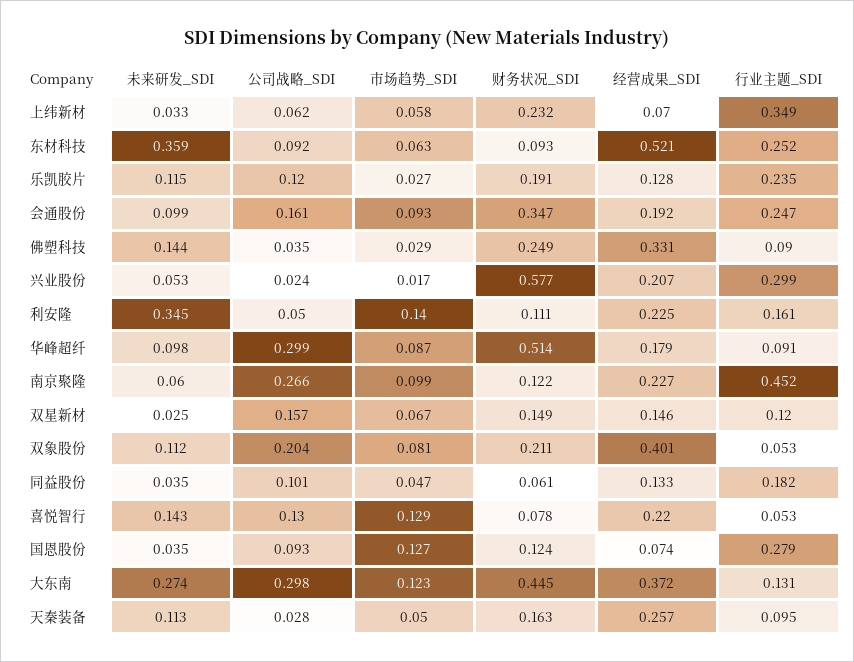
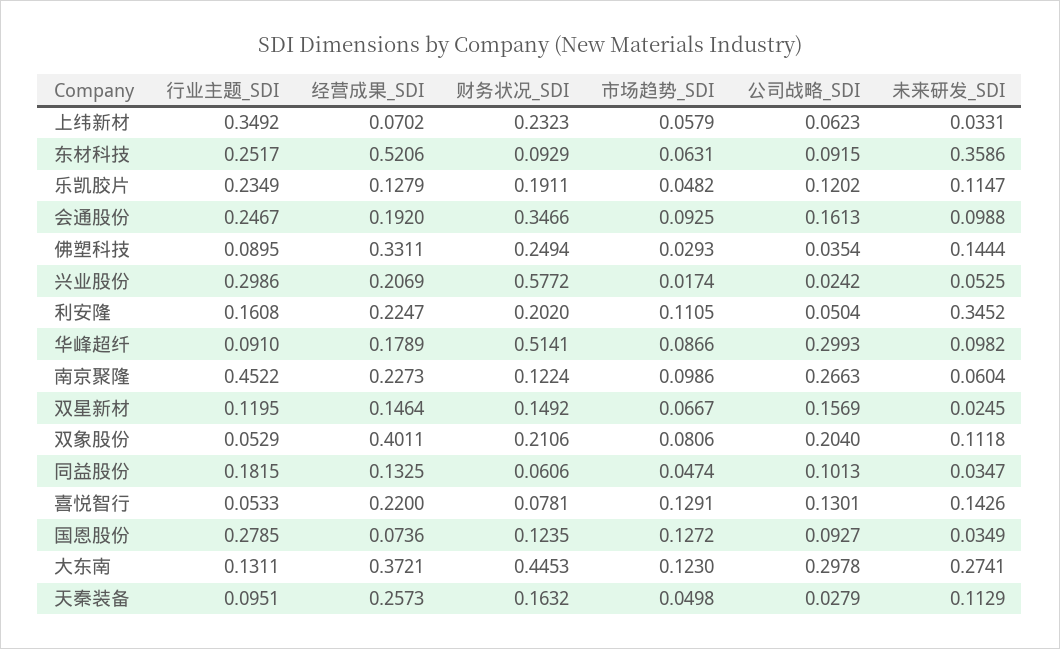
市场趋势_SDI, 乐凯胶片: 0.027 -> 0.0482
市场趋势_SDI, 利安隆: 0.14 -> 0.1105
财务状况_SDI, 利安隆: 0.111 -> 0.202

